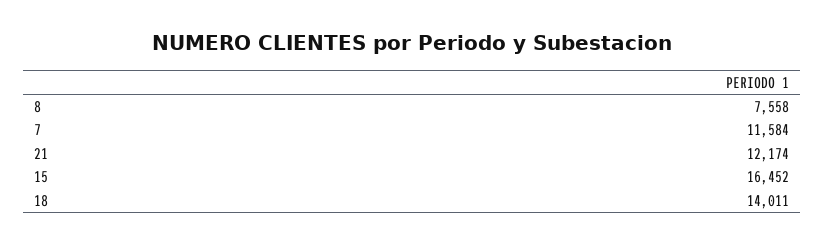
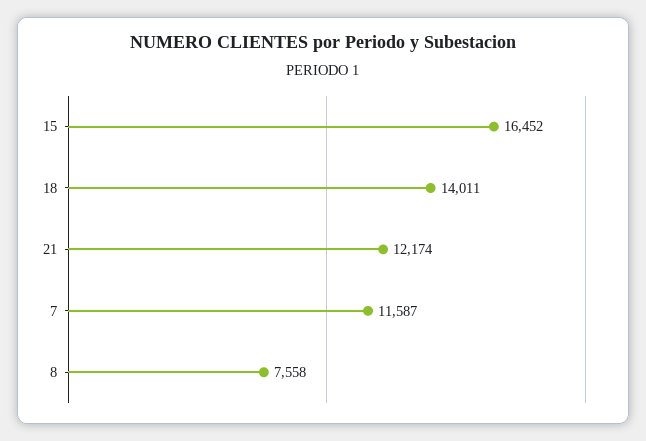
7: 11584 -> 11587

